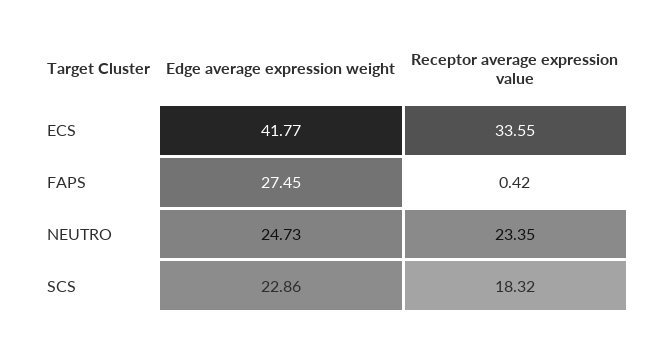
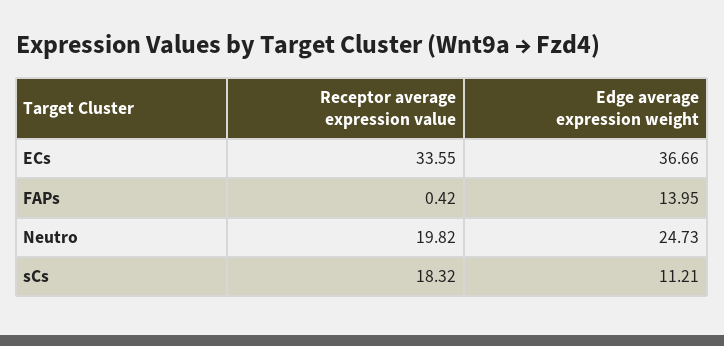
Edge average expression weight, ECS: 41.77 -> 36.66
Edge average expression weight, FAPS: 27.45 -> 13.95
Receptor average expression value, NEUTRO: 23.35 -> 19.82
Edge average expression weight, SCS: 22.86 -> 11.21

